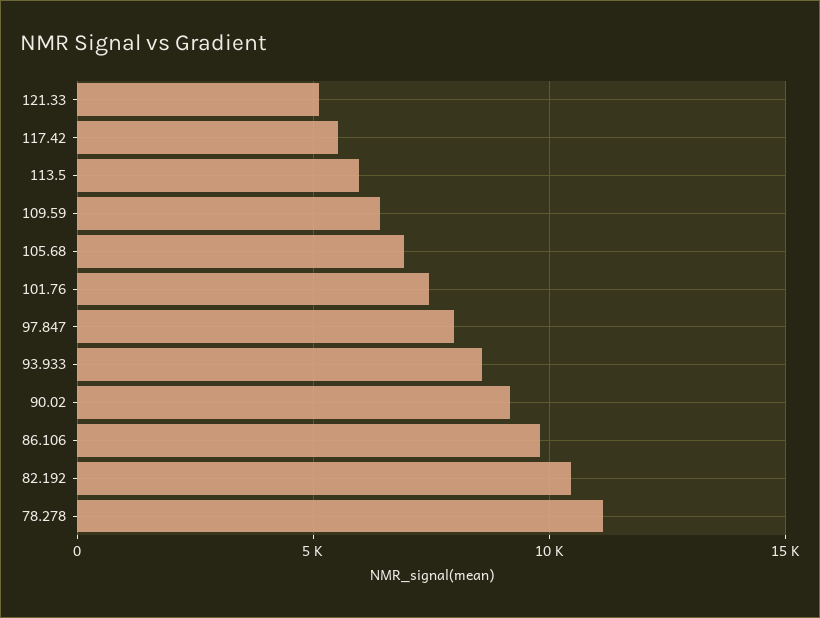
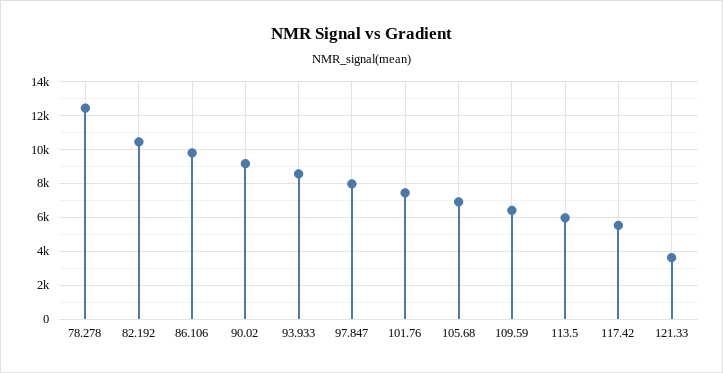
121.33: 5000 -> 3500
78.278: 11000 -> 12500

